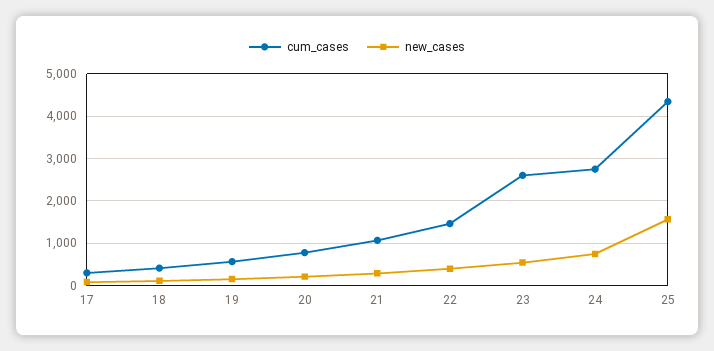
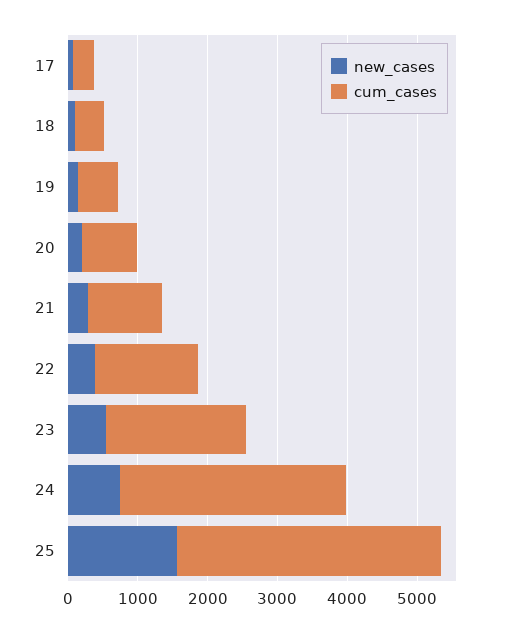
cum_cases, 23: 2600 -> 2000
cum_cases, 24: 2800 -> 3200
cum_cases, 25: 4400 -> 3800

